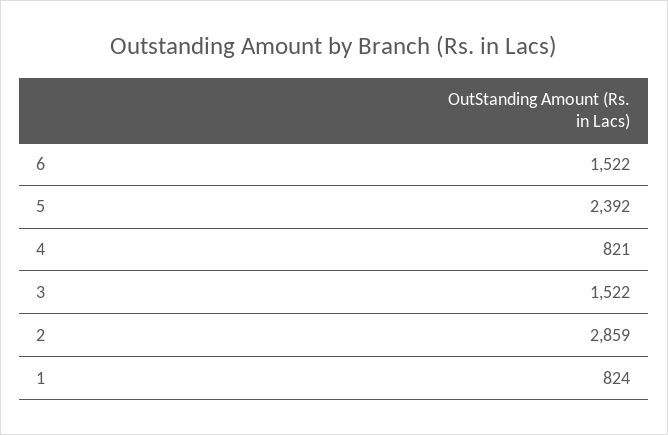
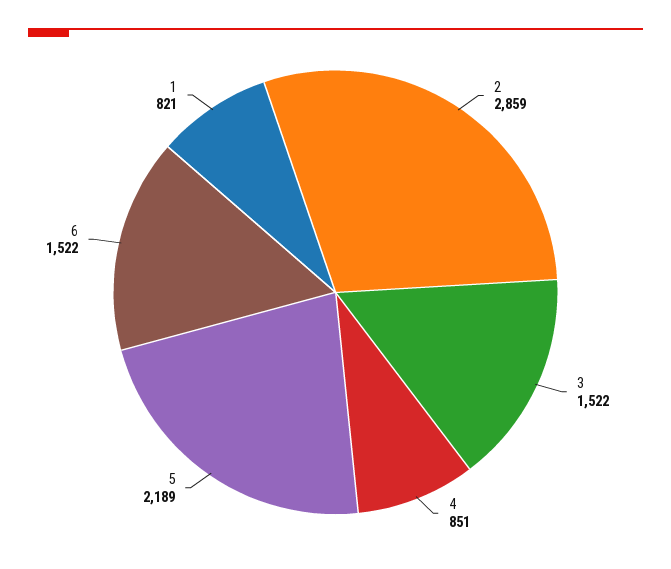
5: 2392 -> 2189
4: 821 -> 851
1: 824 -> 821

